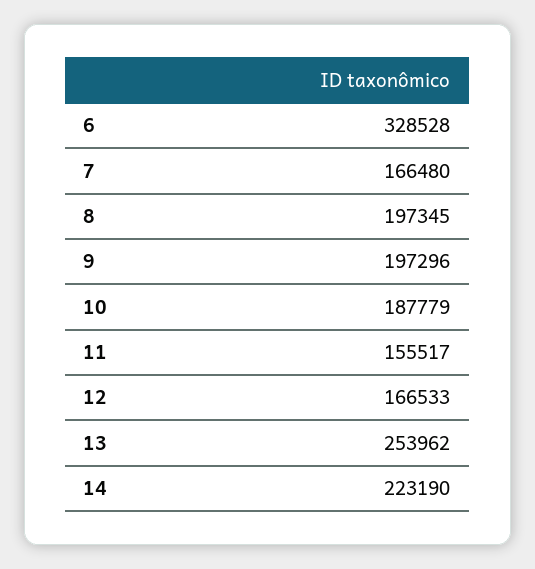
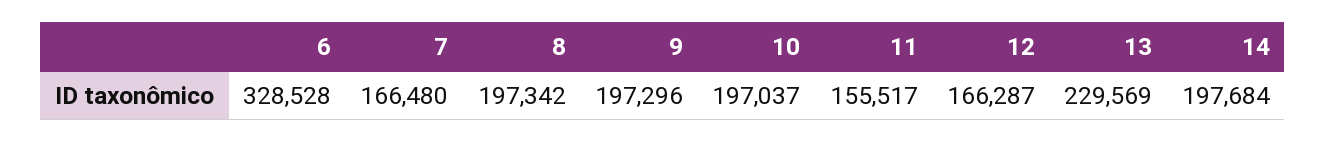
8: 197345 -> 197342
10: 187779 -> 197037
12: 166533 -> 166287
13: 253962 -> 229569
14: 223190 -> 197684

